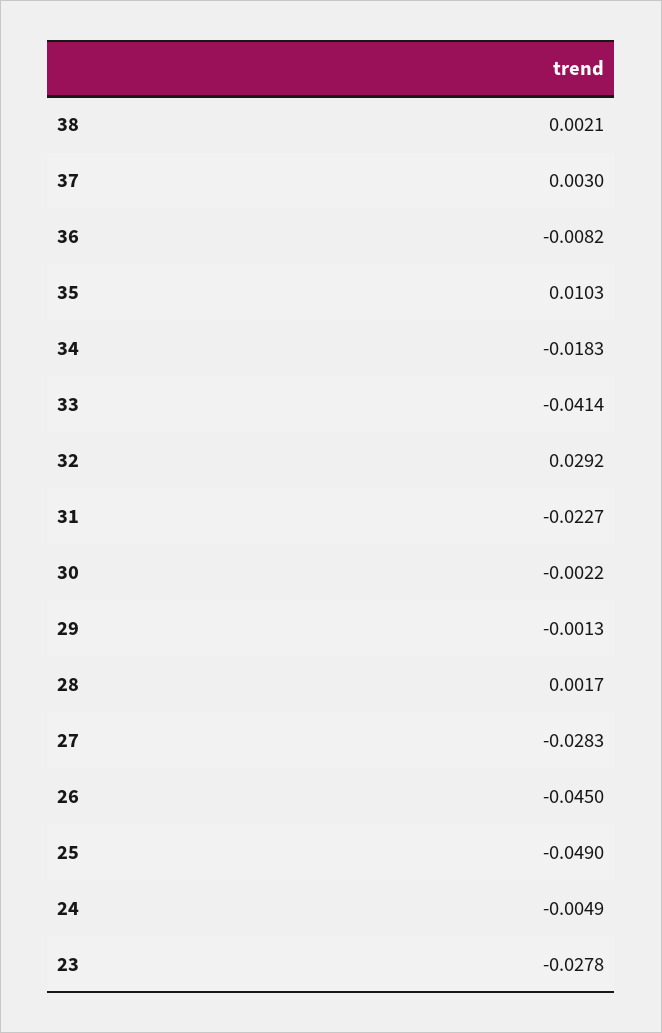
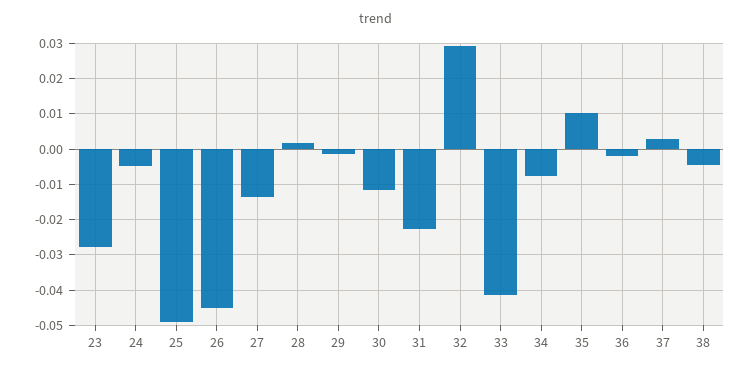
38: 0.0021 -> -0.004
36: -0.0082 -> -0.002
34: -0.0183 -> -0.008
30: -0.0022 -> -0.012
27: -0.0283 -> -0.014

